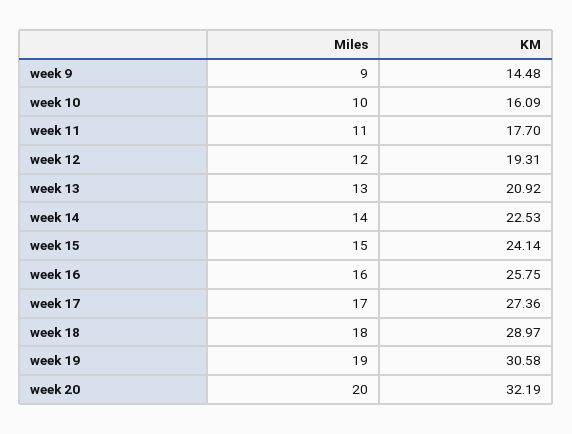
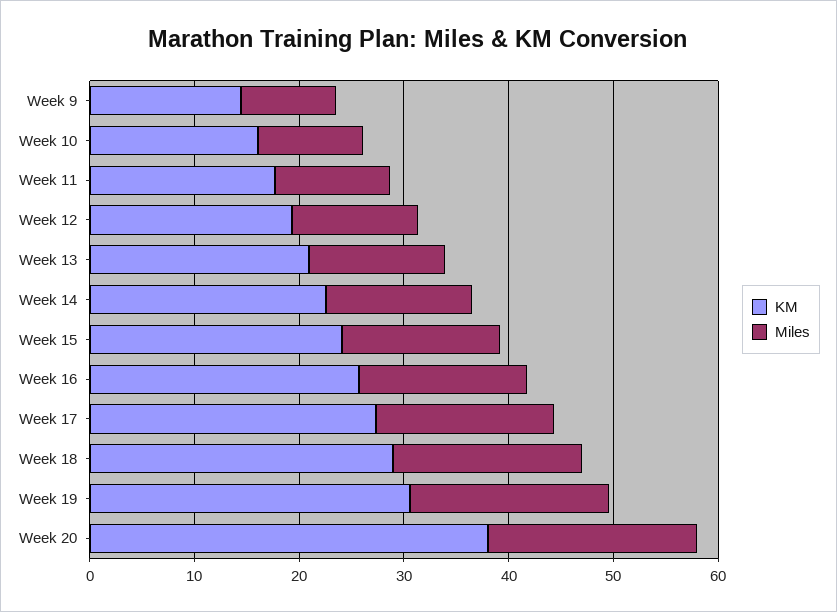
KM, week 20: 32.19 -> 38

